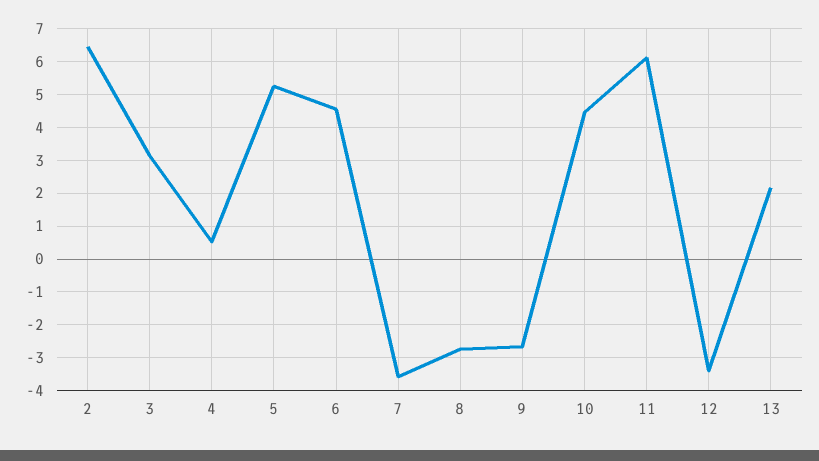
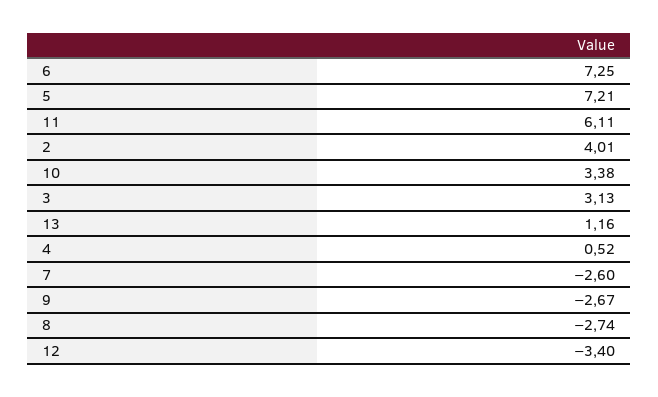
2: 6.4 -> 4.01
5: 5.2 -> 7.21
6: 4.6 -> 7.25
7: -3.6 -> -2.6
10: 4.4 -> 3.38
13: 2.2 -> 1.16

